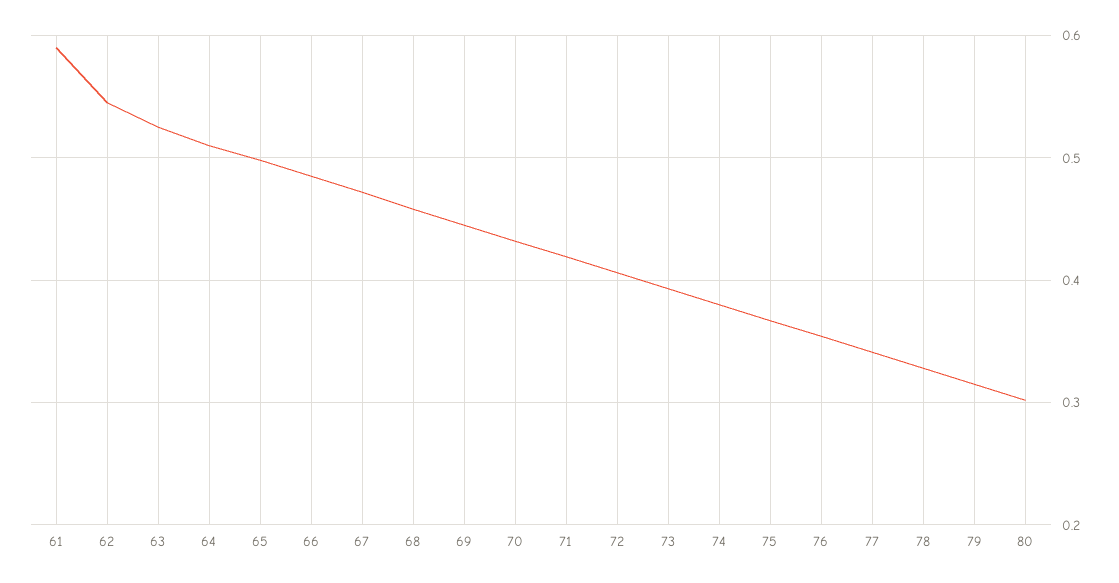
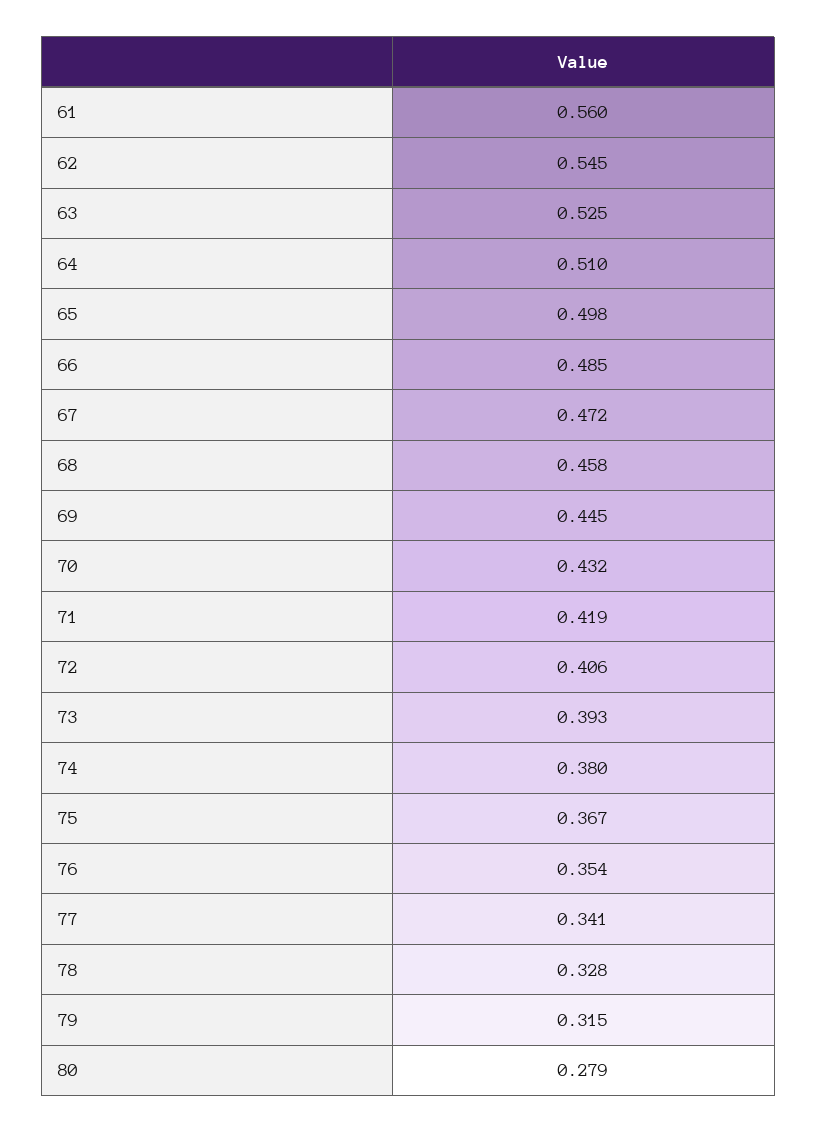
61: 0.59 -> 0.56
80: 0.3 -> 0.279

